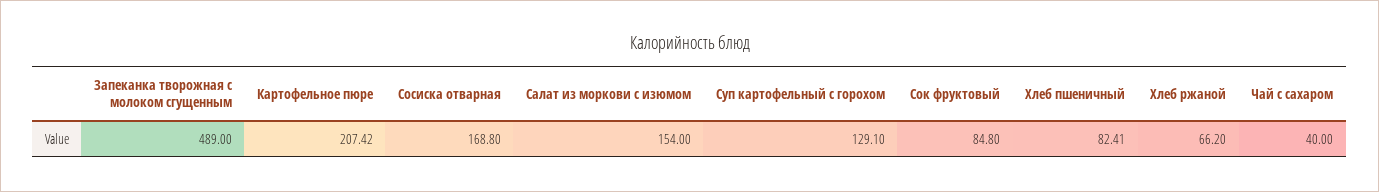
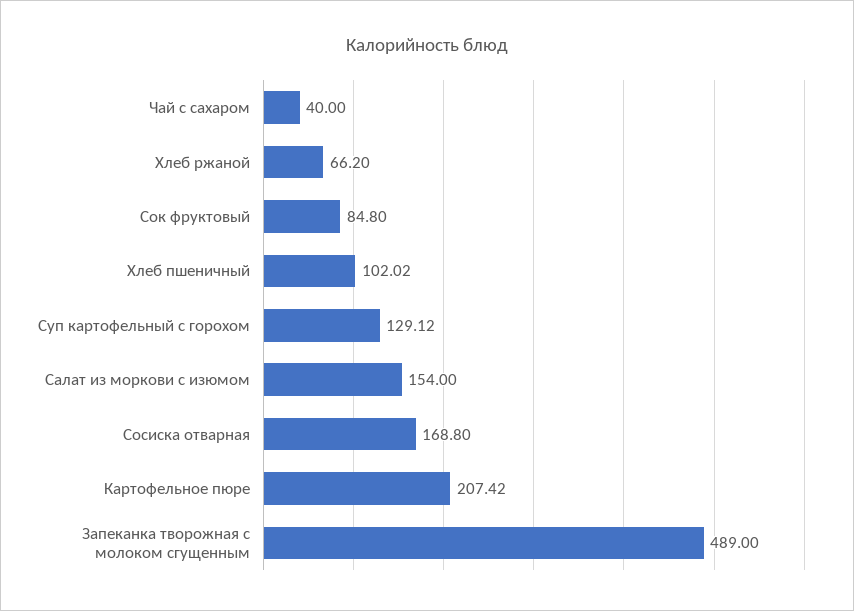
Суп картофельный с горохом: 129.1 -> 129.12
Хлеб пшеничный: 82.41 -> 102.02

